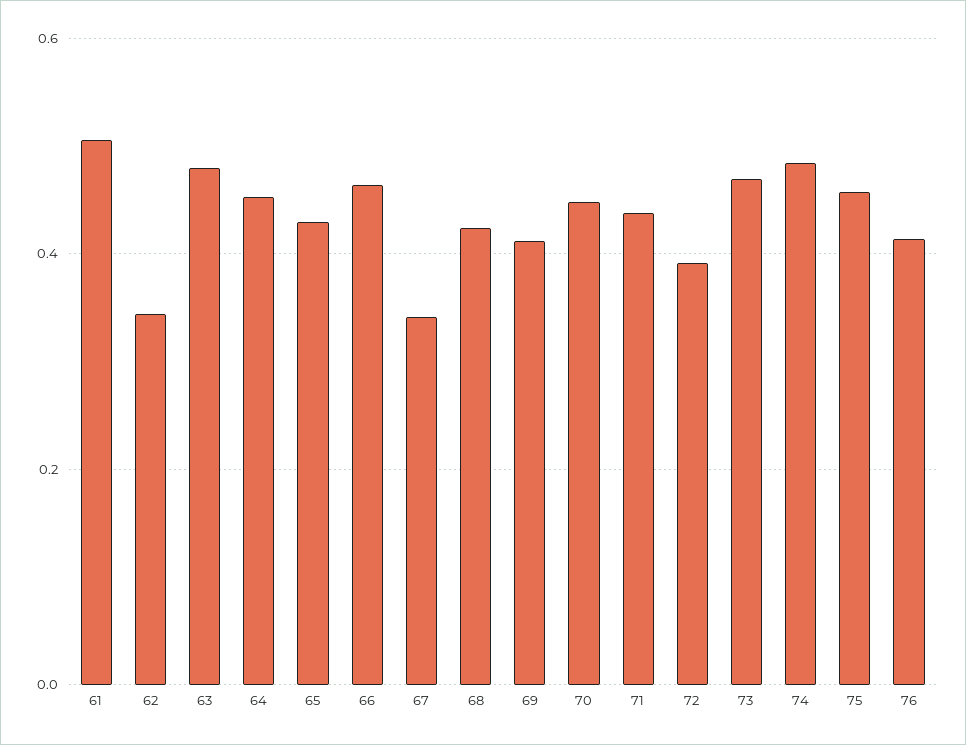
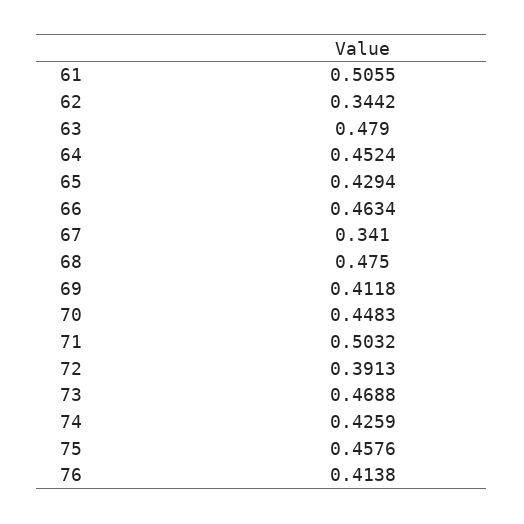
68: 0.42 -> 0.475
71: 0.44 -> 0.5032
74: 0.48 -> 0.4259

